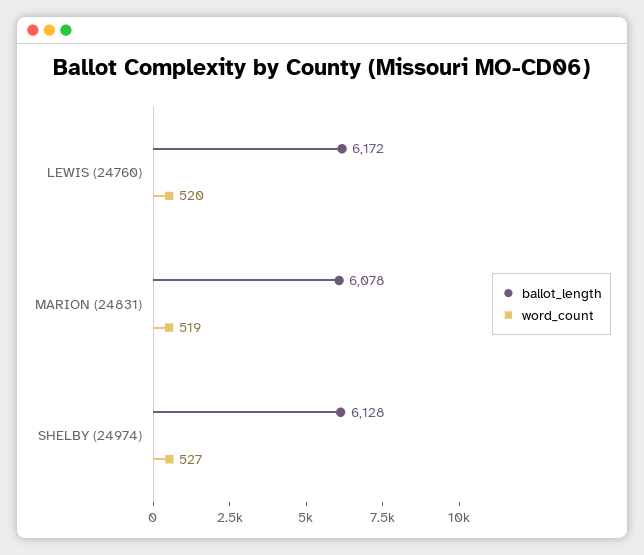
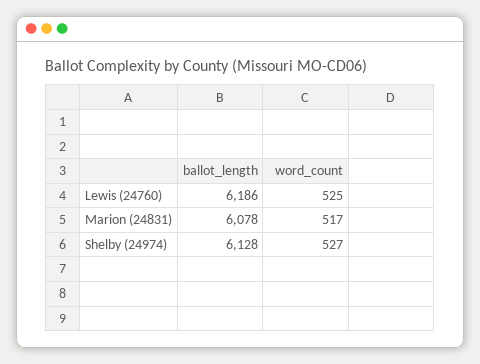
ballot_length, LEWIS (24760): 6172 -> 6186
word_count, LEWIS (24760): 520 -> 525
word_count, MARION (24831): 519 -> 517

